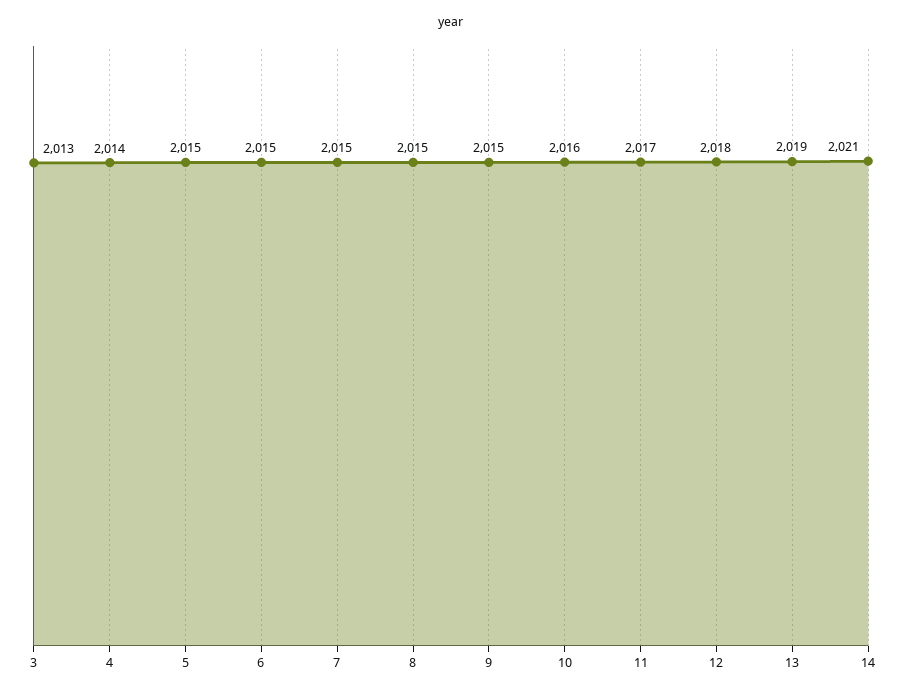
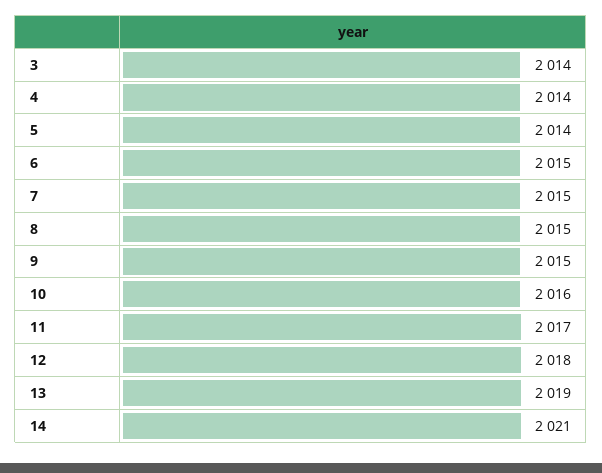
3: 2013 -> 2014
5: 2015 -> 2014

